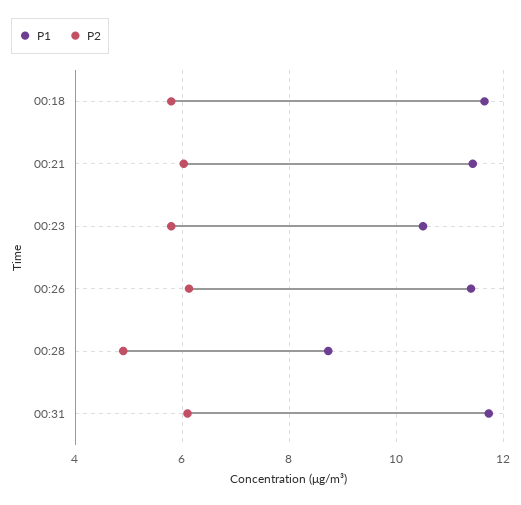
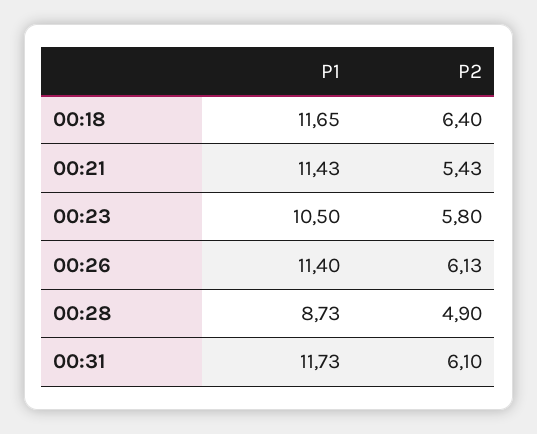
P2, 00:18: 5.8 -> 6.4
P2, 00:21: 6 -> 5.43

